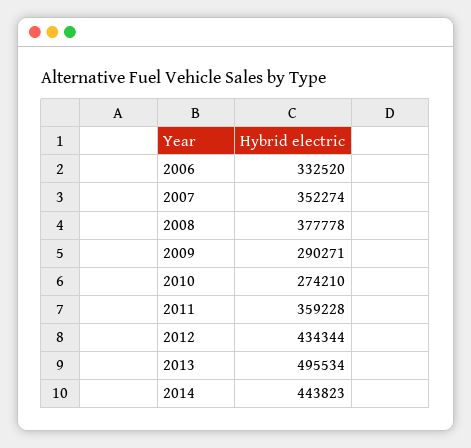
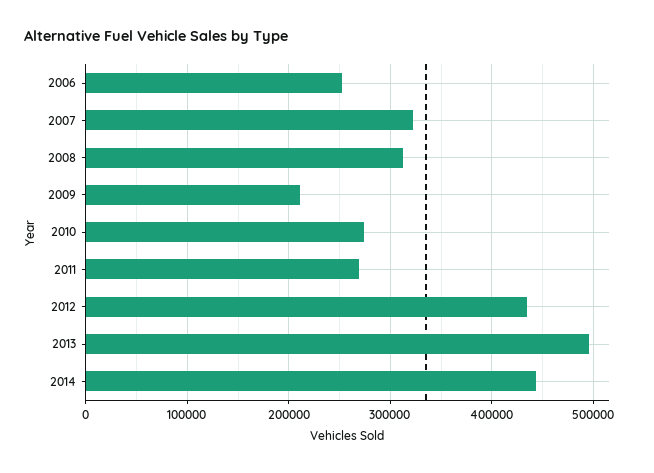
2006: 332520 -> 250000
2007: 352274 -> 320000
2008: 377778 -> 310000
2009: 290271 -> 210000
2011: 359228 -> 270000

